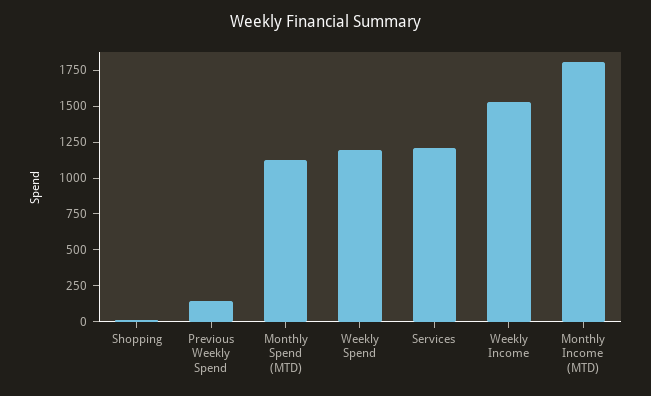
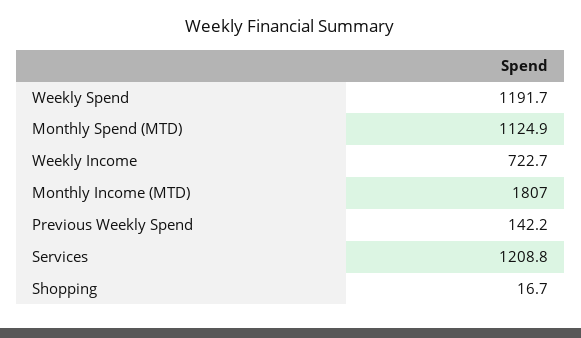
Weekly Income: 1500 -> 722.7

